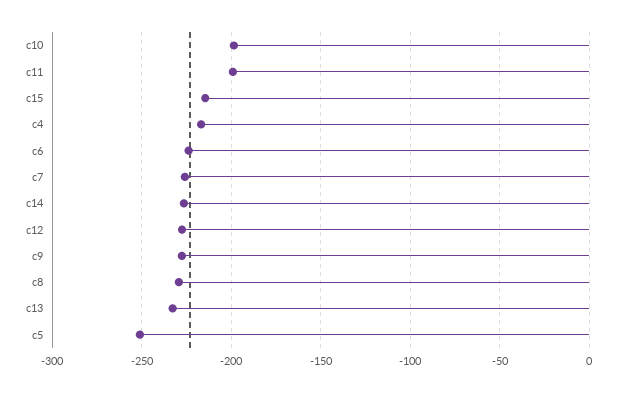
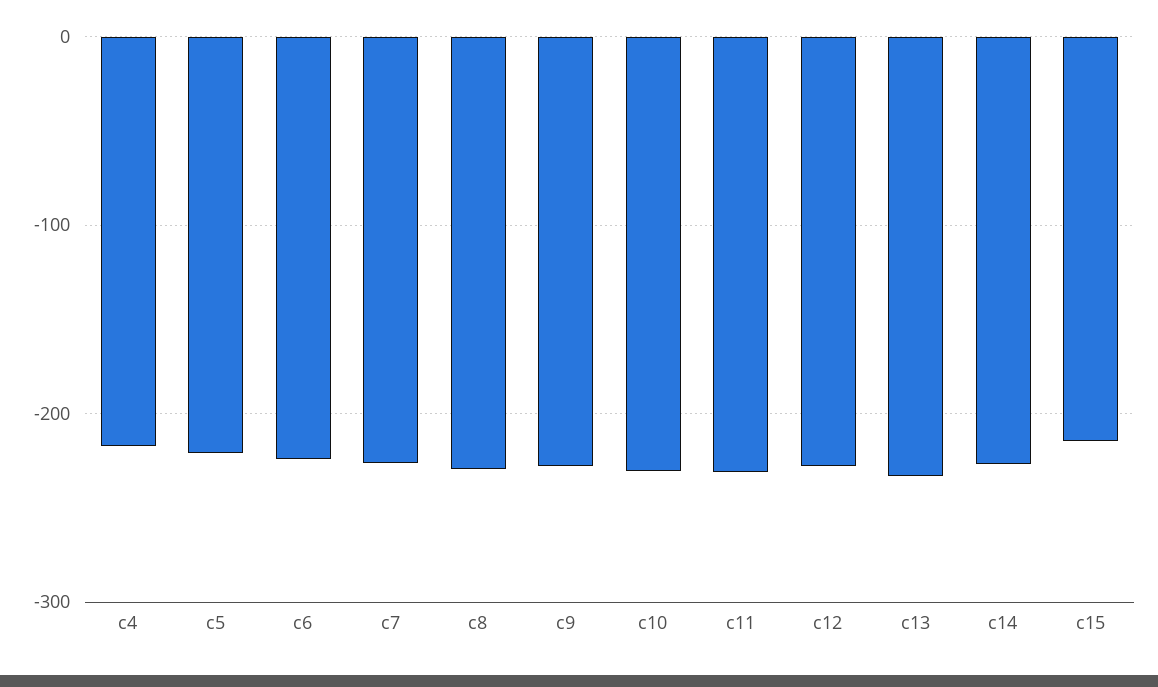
c10: -200 -> -230
c11: -200 -> -230
c5: -250 -> -220

